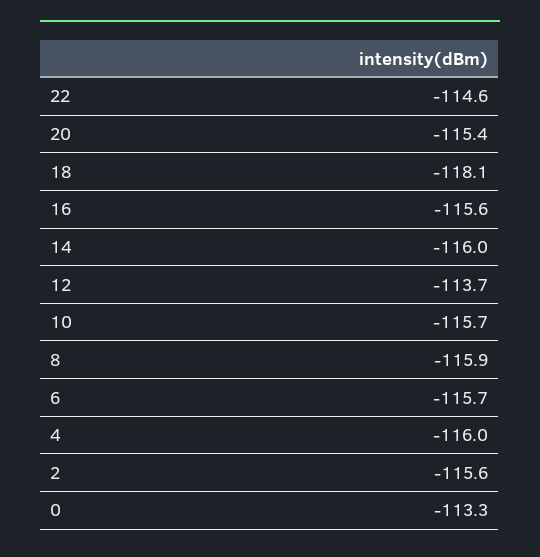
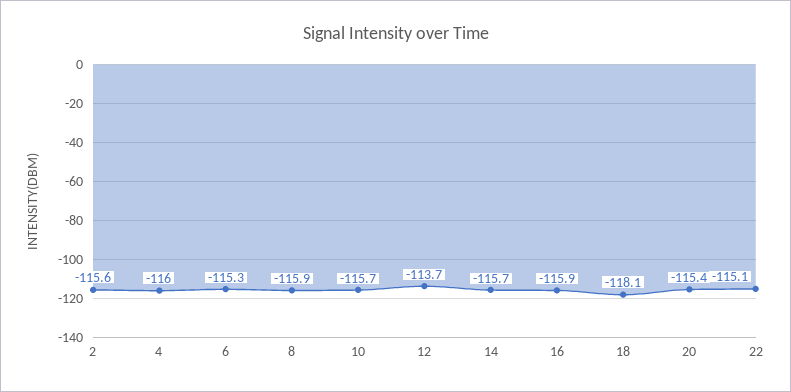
22: -114.6 -> -115.1
16: -115.6 -> -115.9
14: -116 -> -115.7
6: -115.7 -> -115.3
0: -113.3 -> none

